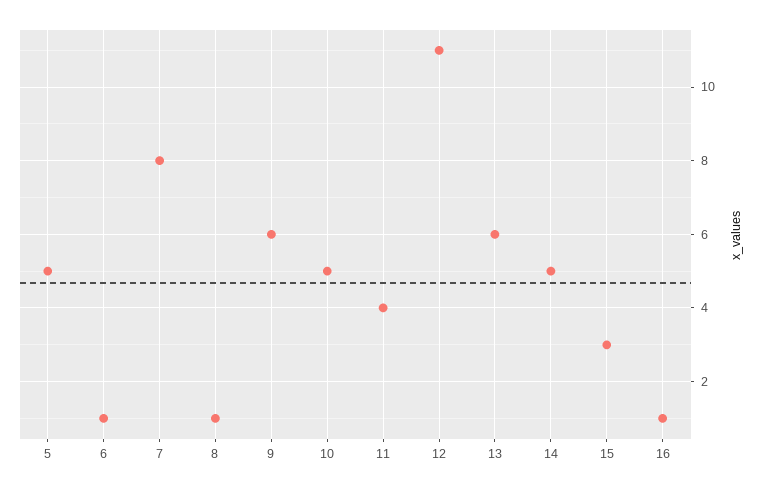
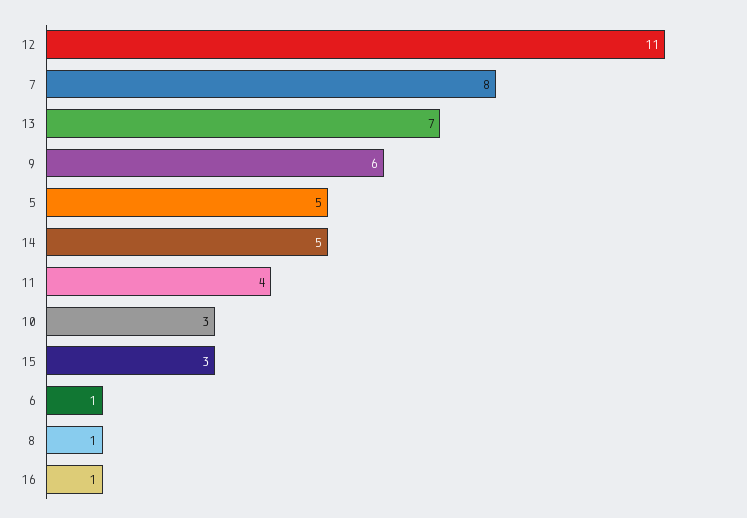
10: 5 -> 3
13: 6 -> 7

